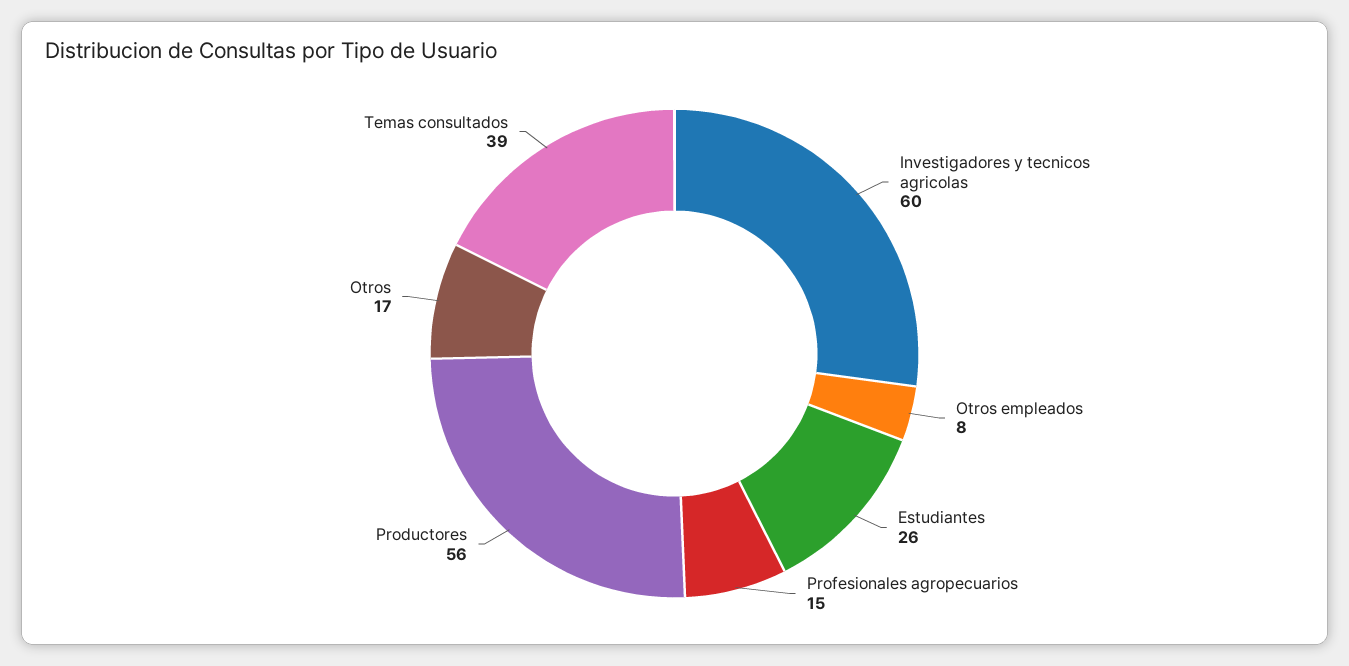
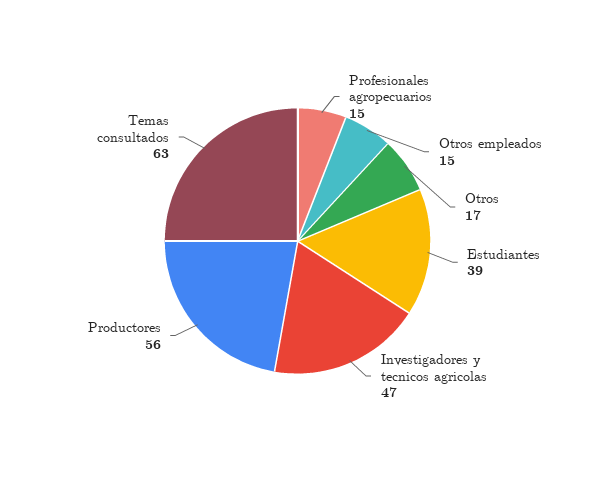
Investigadores y tecnicos agricolas: 60 -> 47
Otros empleados: 8 -> 15
Estudiantes: 26 -> 39
Temas consultados: 39 -> 63

